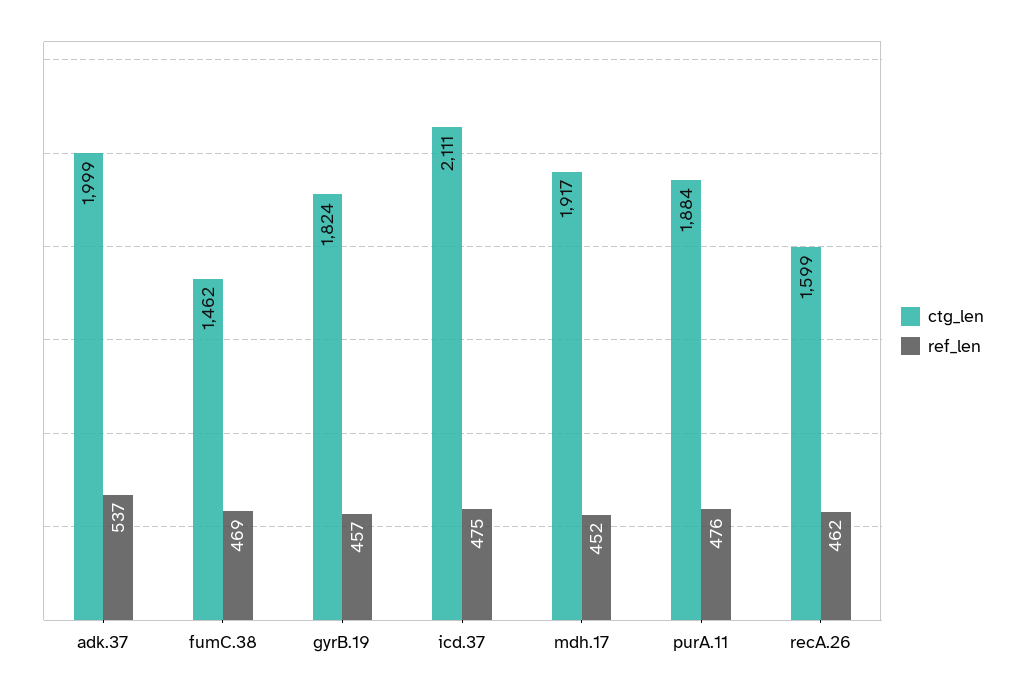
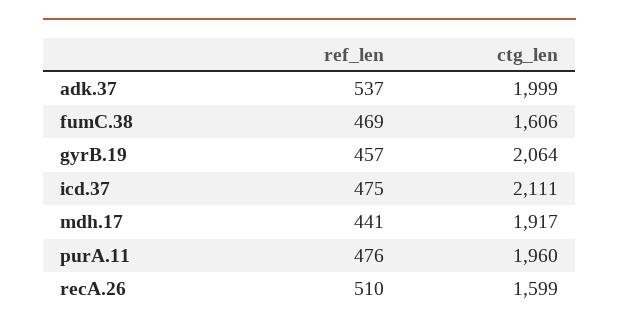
ctg_len, fumC.38: 1462 -> 1606
ctg_len, gyrB.19: 1824 -> 2064
ref_len, mdh.17: 452 -> 441
ctg_len, purA.11: 1884 -> 1960
ref_len, recA.26: 462 -> 510

